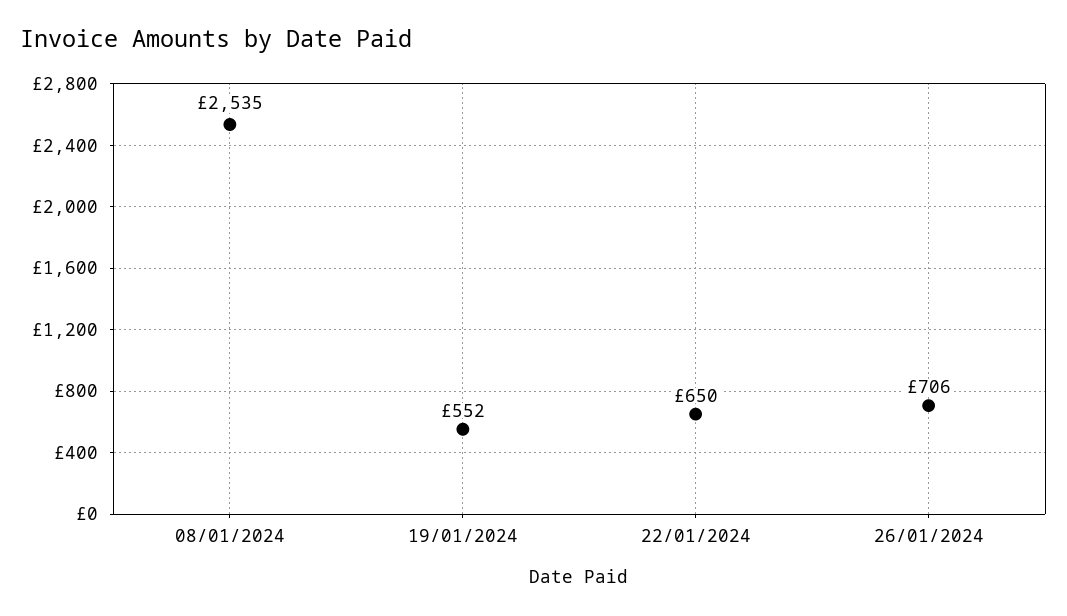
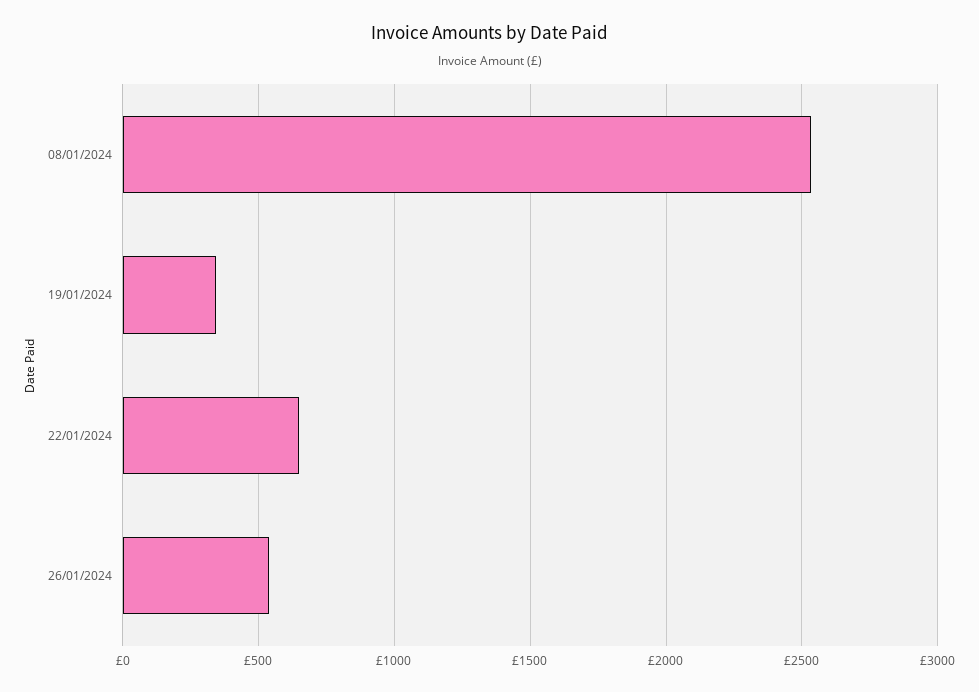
19/01/2024: 552 -> 350
26/01/2024: 706 -> 550

